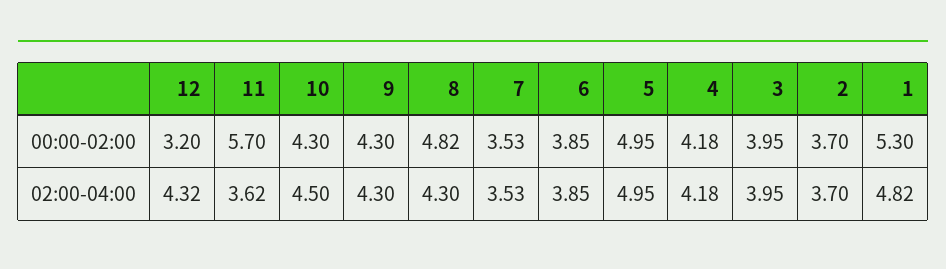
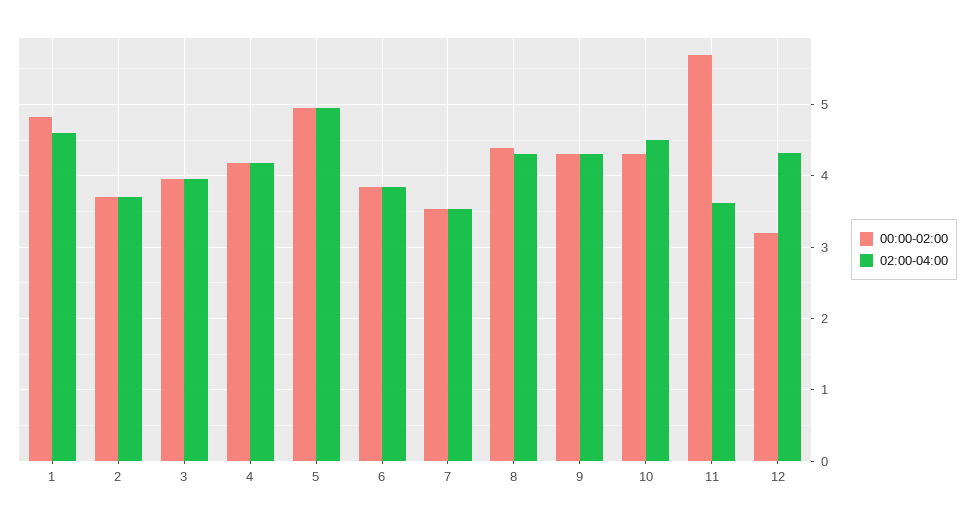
00:00-02:00, 8: 4.82 -> 4.4
00:00-02:00, 1: 5.3 -> 4.8
02:00-04:00, 1: 4.82 -> 4.6

